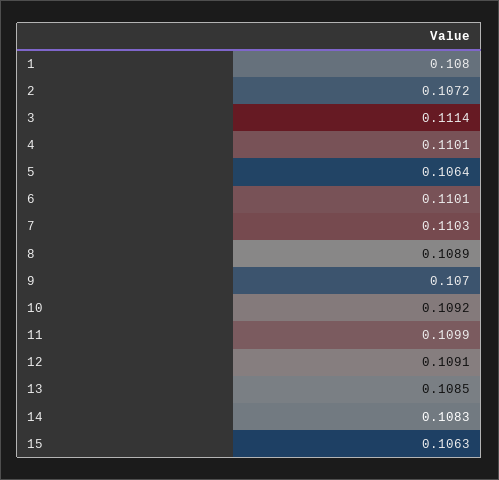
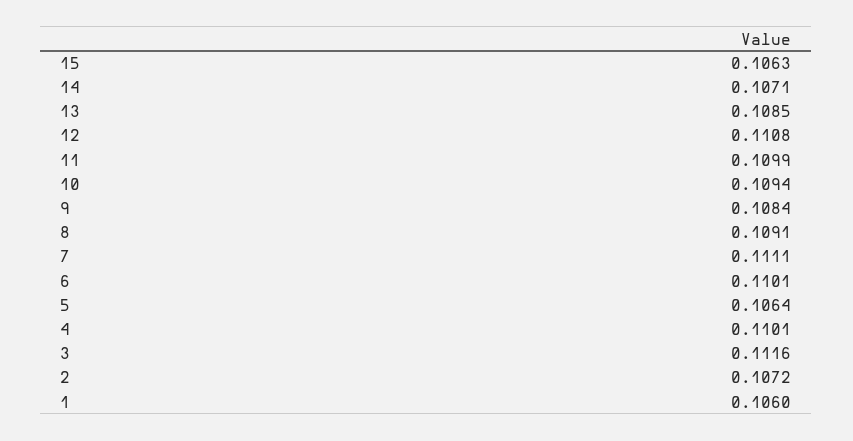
1: 0.108 -> 0.106
3: 0.1114 -> 0.1116
7: 0.1103 -> 0.1111
8: 0.1089 -> 0.1091
9: 0.107 -> 0.1084
10: 0.1092 -> 0.1094
12: 0.1091 -> 0.1108
14: 0.1083 -> 0.1071

